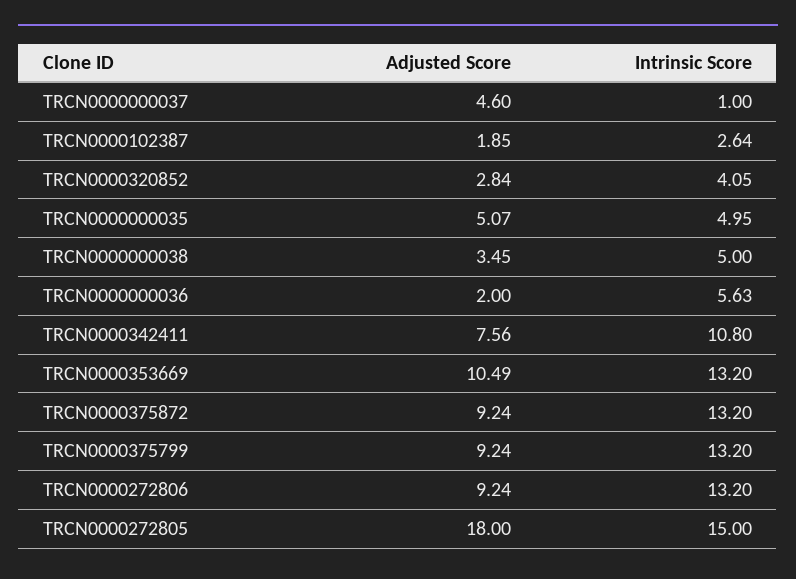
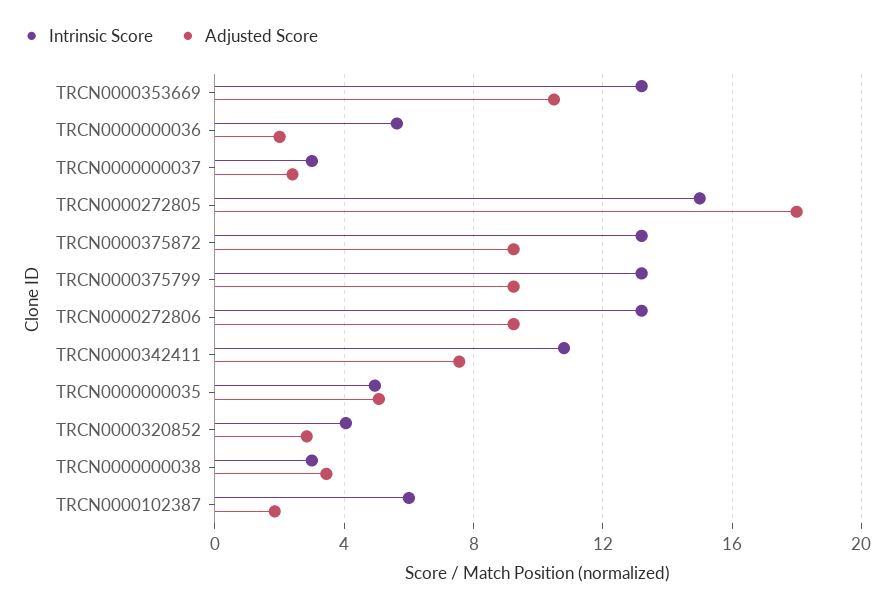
Adjusted Score, TRCN0000000037: 4.6 -> 2.5
Intrinsic Score, TRCN0000000037: 1 -> 3
Intrinsic Score, TRCN0000102387: 2.64 -> 6
Intrinsic Score, TRCN0000000038: 5 -> 3

